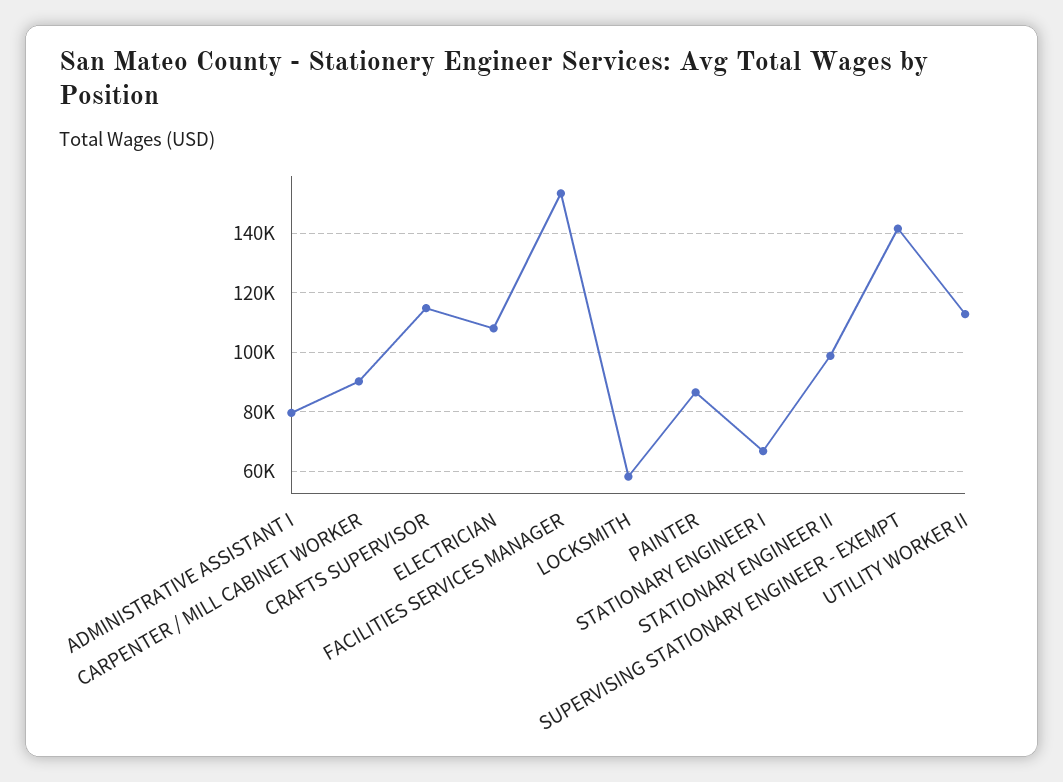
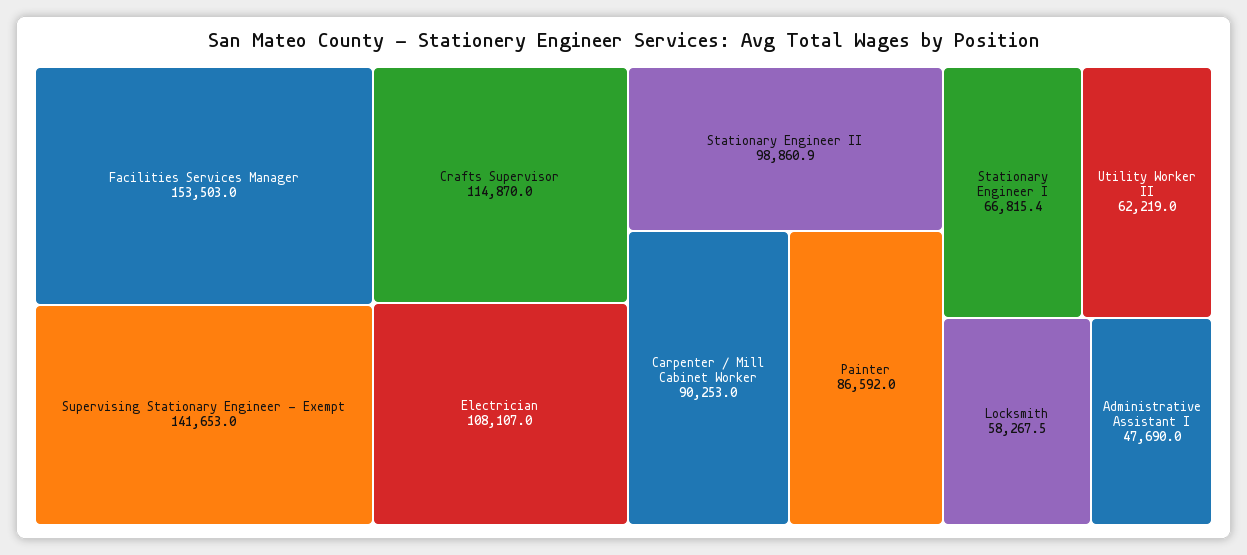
ADMINISTRATIVE ASSISTANT I: 80000 -> 47690
UTILITY WORKER II: 112500 -> 62219

